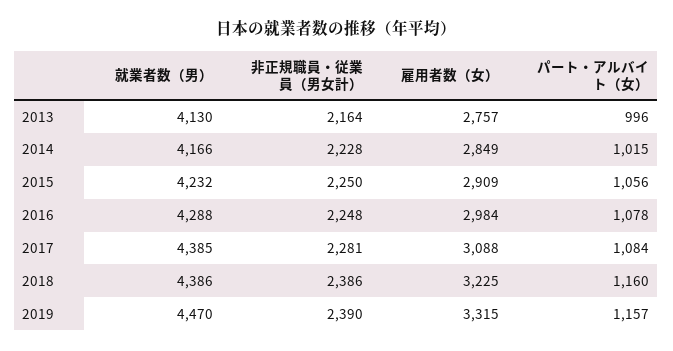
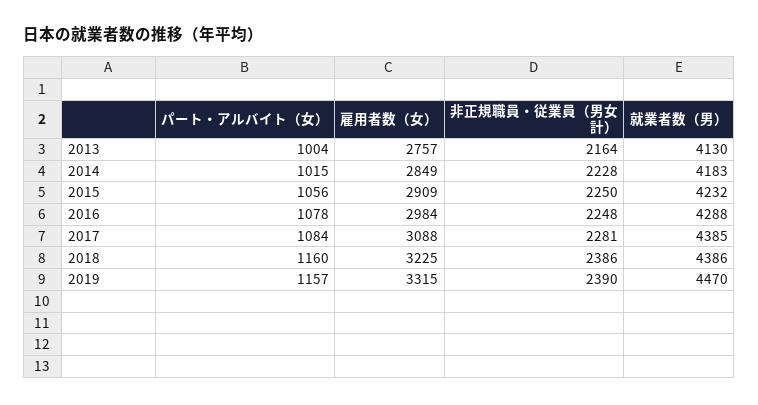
パート・アルバイト（女）, 2013: 996 -> 1004
就業者数（男）, 2014: 4166 -> 4183

